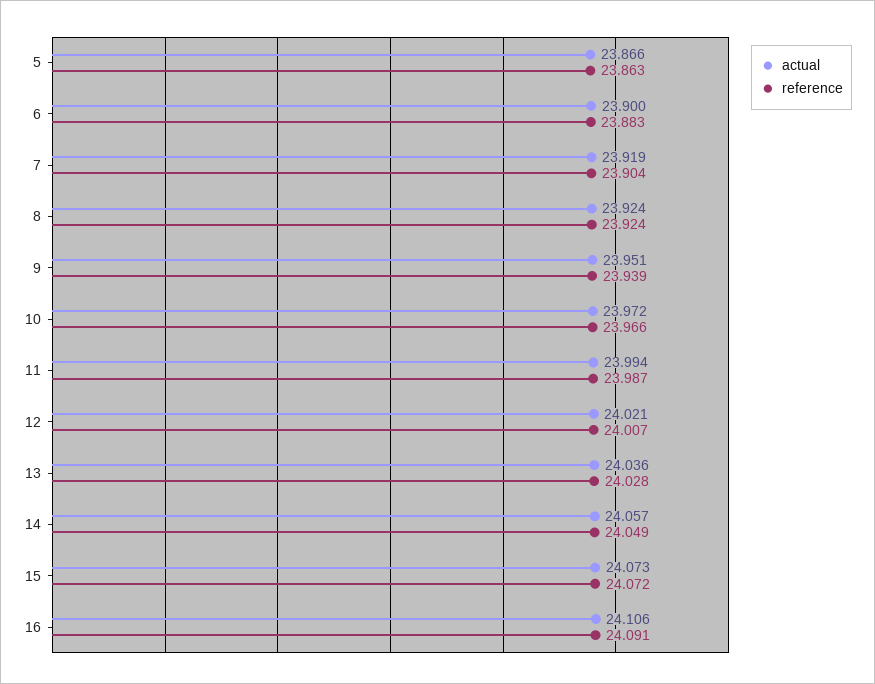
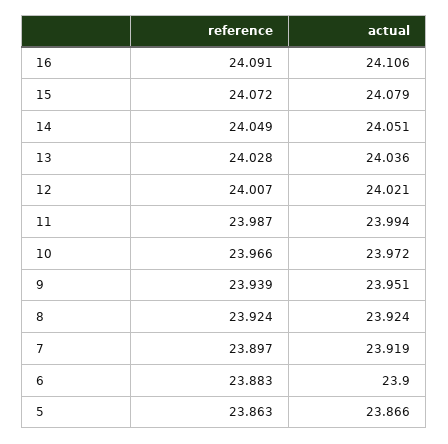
reference, 7: 23.904 -> 23.897
actual, 14: 24.057 -> 24.051
actual, 15: 24.073 -> 24.079

